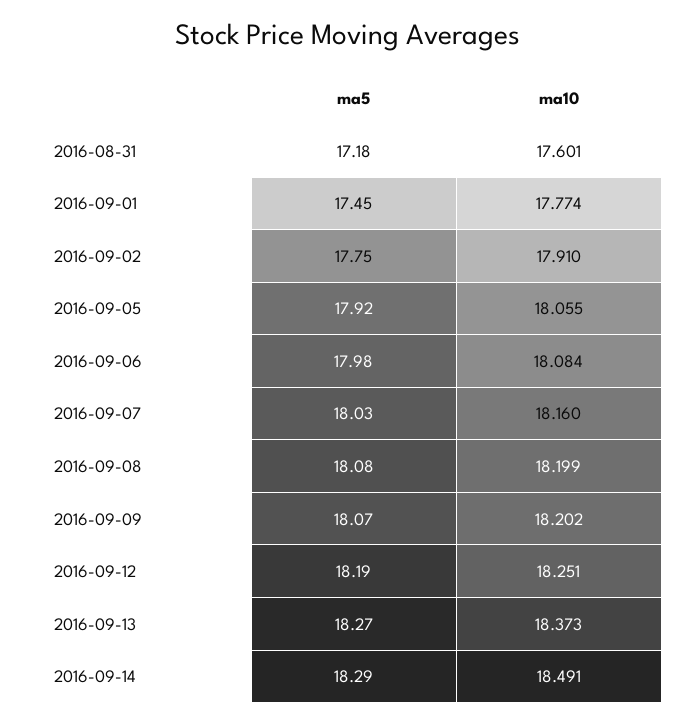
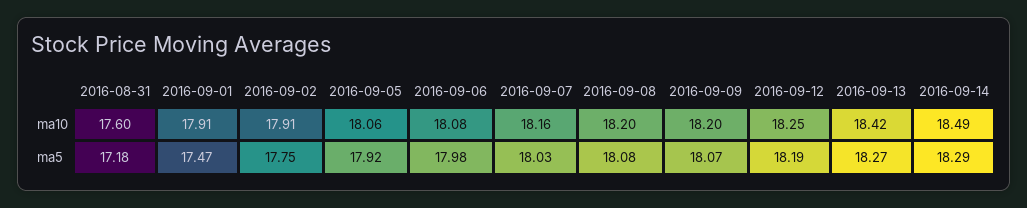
ma5, 2016-09-01: 17.45 -> 17.47
ma10, 2016-09-01: 17.774 -> 17.91
ma10, 2016-09-13: 18.373 -> 18.42

